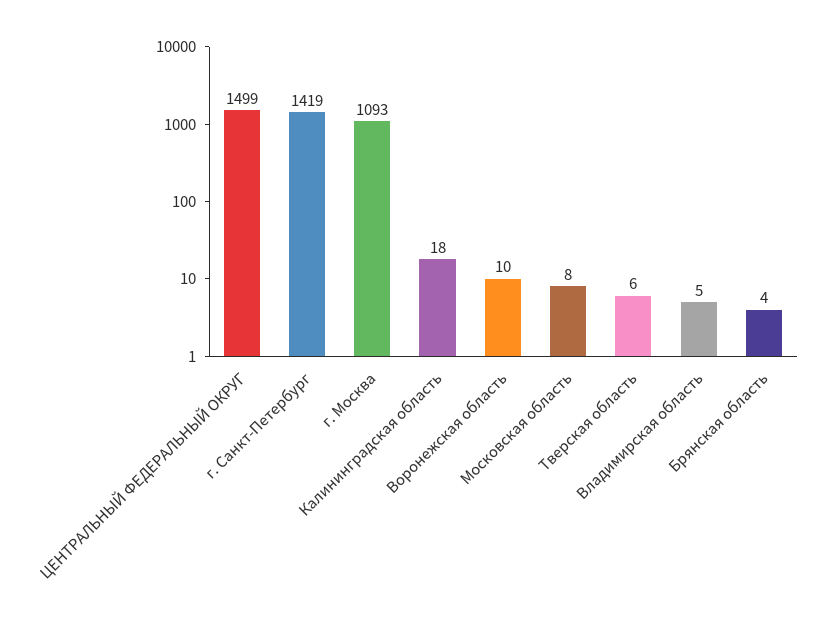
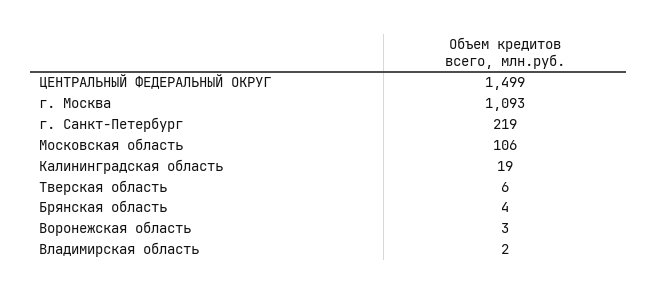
г. Санкт-Петербург: 1419 -> 219
Калининградская область: 18 -> 19
Воронежская область: 10 -> 3
Московская область: 8 -> 106
Владимирская область: 5 -> 2

